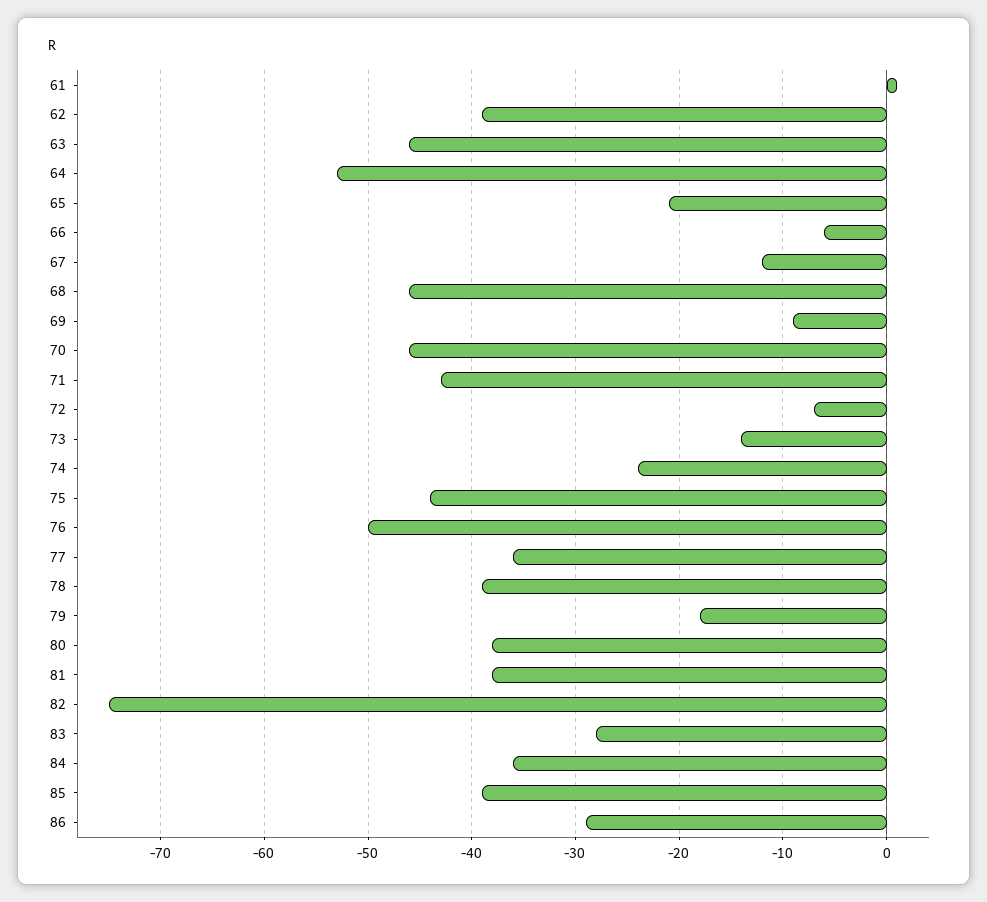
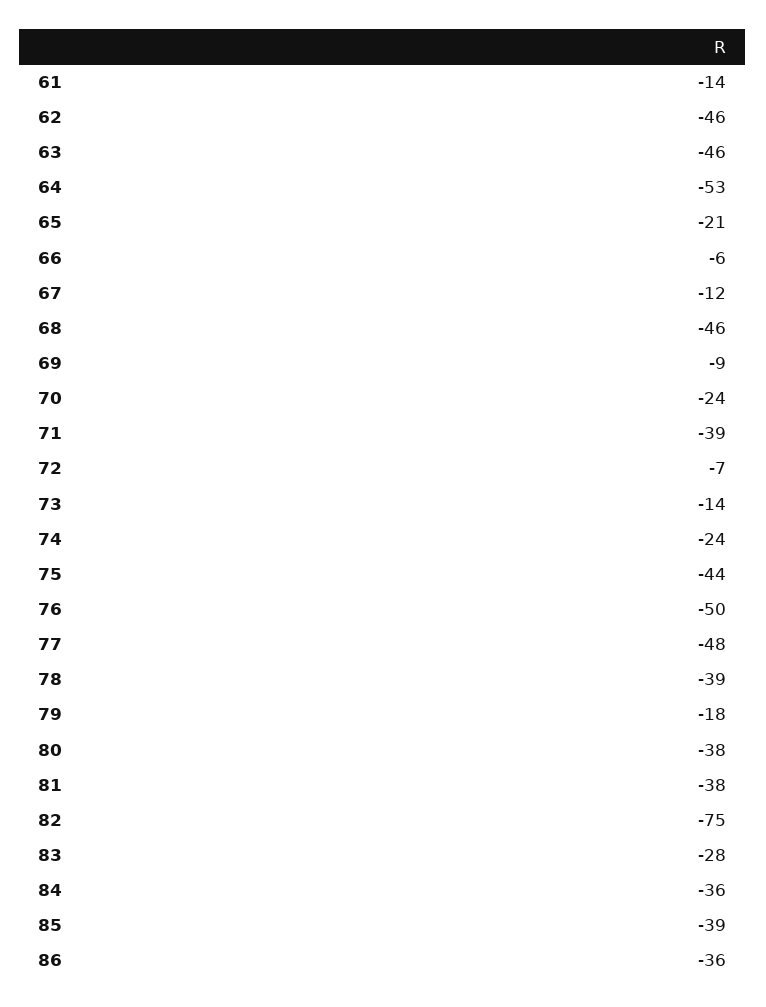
61: 1 -> -14
62: -39 -> -46
70: -46 -> -24
71: -43 -> -39
77: -36 -> -48
86: -29 -> -36

